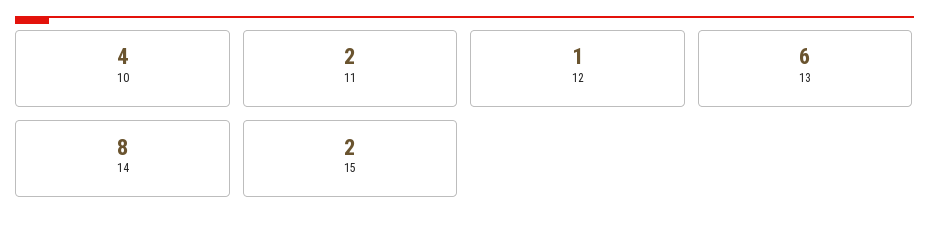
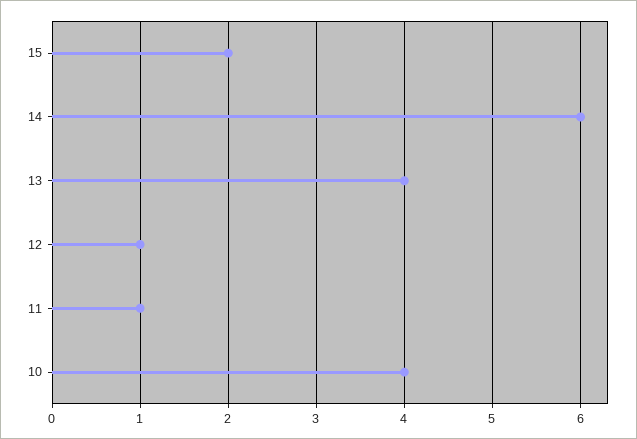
11: 2 -> 1
13: 6 -> 4
14: 8 -> 6

